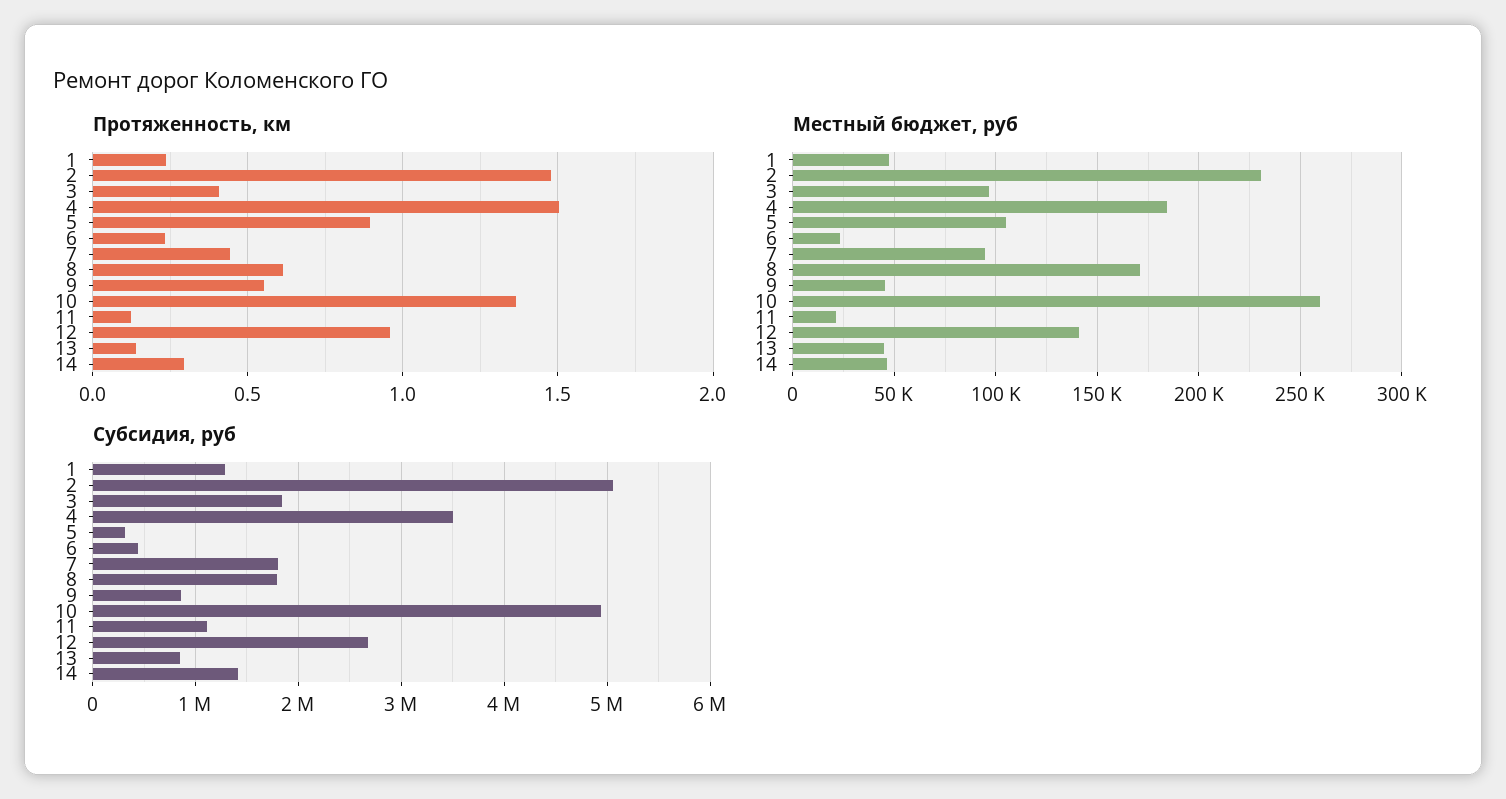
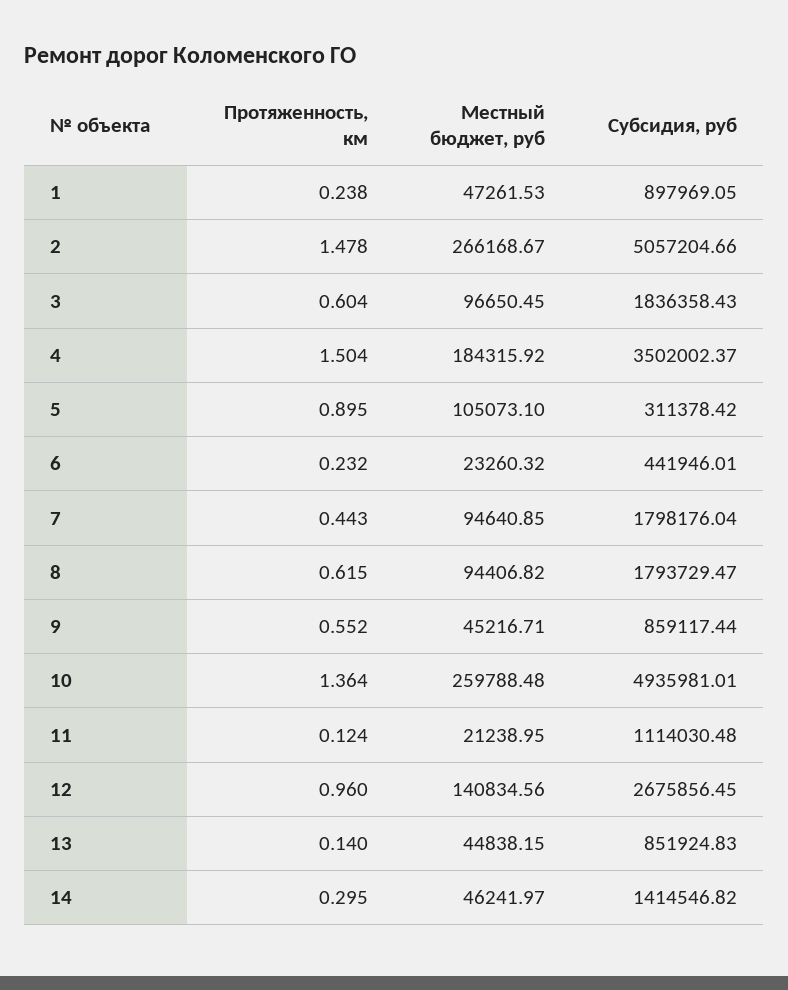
Протяженность, км, 3: 0.4 -> 0.604
Местный бюджет, руб, 2: 230000 -> 266168.67
Местный бюджет, руб, 8: 170000 -> 94406.82
Субсидия, руб, 1: 1300000 -> 897969.05

